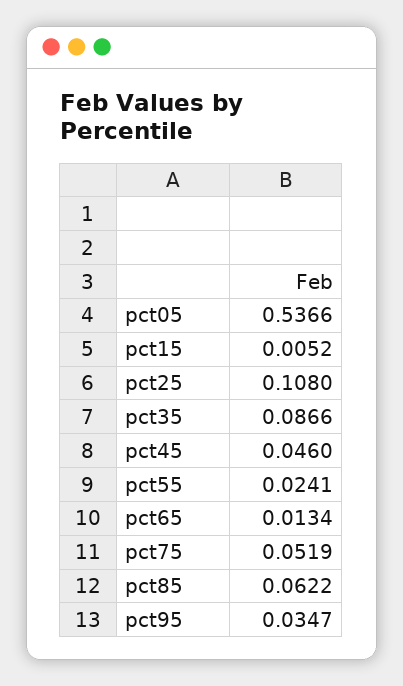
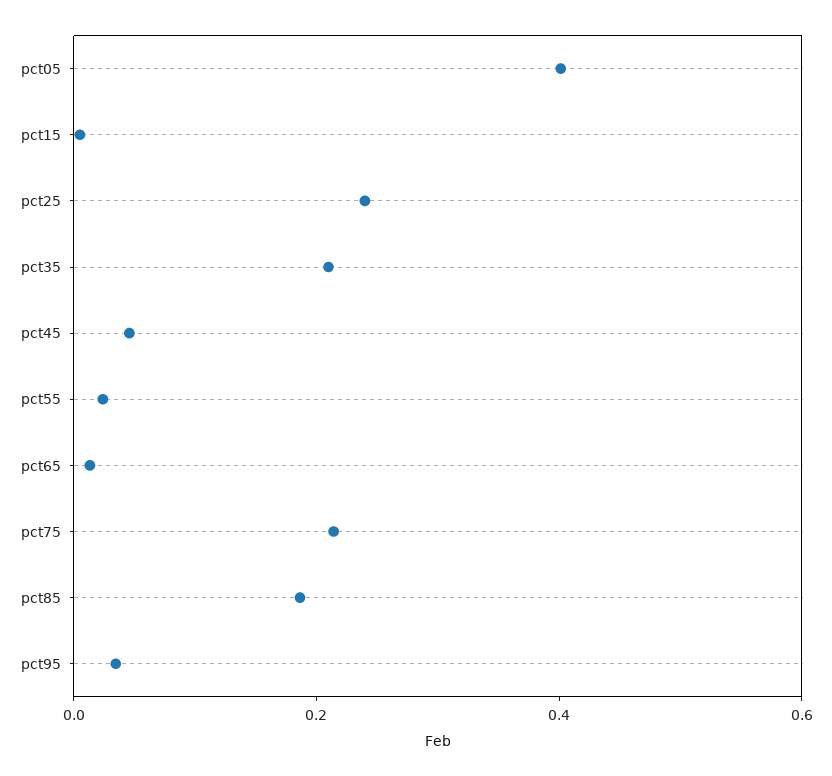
pct05: 0.5366 -> 0.4
pct25: 0.108 -> 0.25
pct35: 0.0866 -> 0.2
pct75: 0.0519 -> 0.2
pct85: 0.0622 -> 0.2

